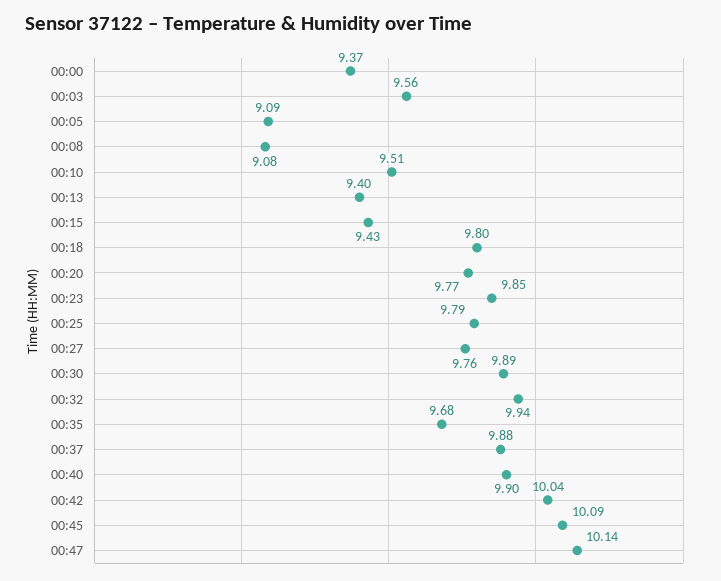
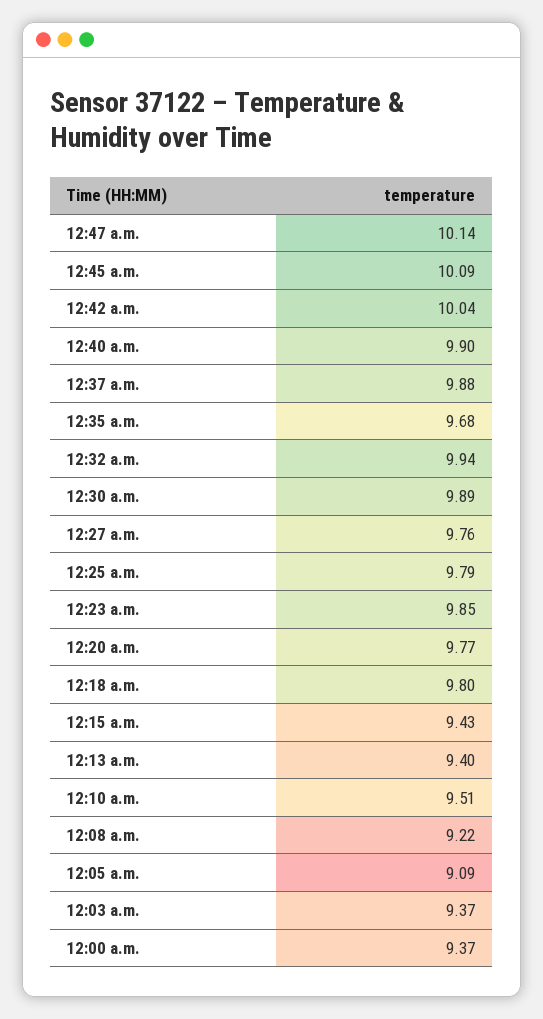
00:03: 9.56 -> 9.37
00:08: 9.08 -> 9.22

